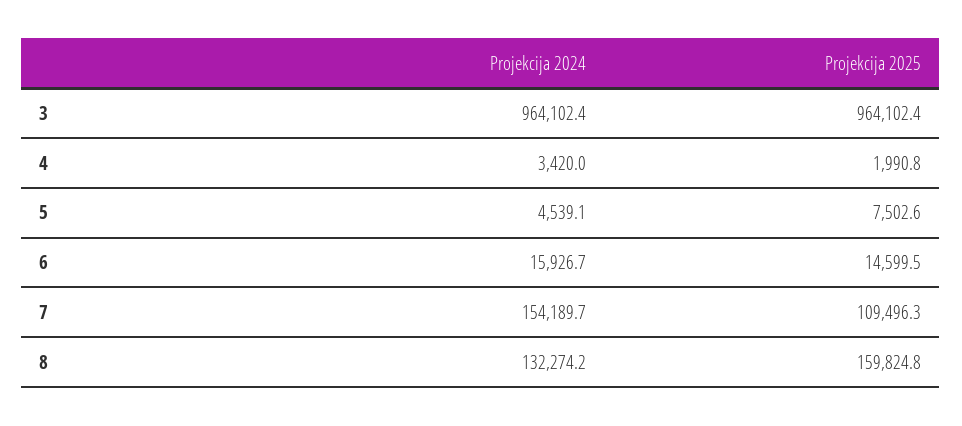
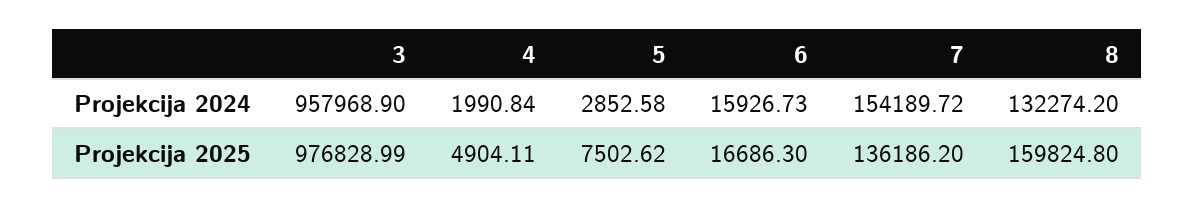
Projekcija 2024, 3: 964102.4 -> 957968.9
Projekcija 2025, 3: 964102.4 -> 976828.99
Projekcija 2024, 4: 3420 -> 1990.84
Projekcija 2025, 4: 1990.8 -> 4904.11
Projekcija 2024, 5: 4539.1 -> 2852.58
Projekcija 2025, 6: 14599.5 -> 16686.3
Projekcija 2025, 7: 109496.3 -> 136186.2

